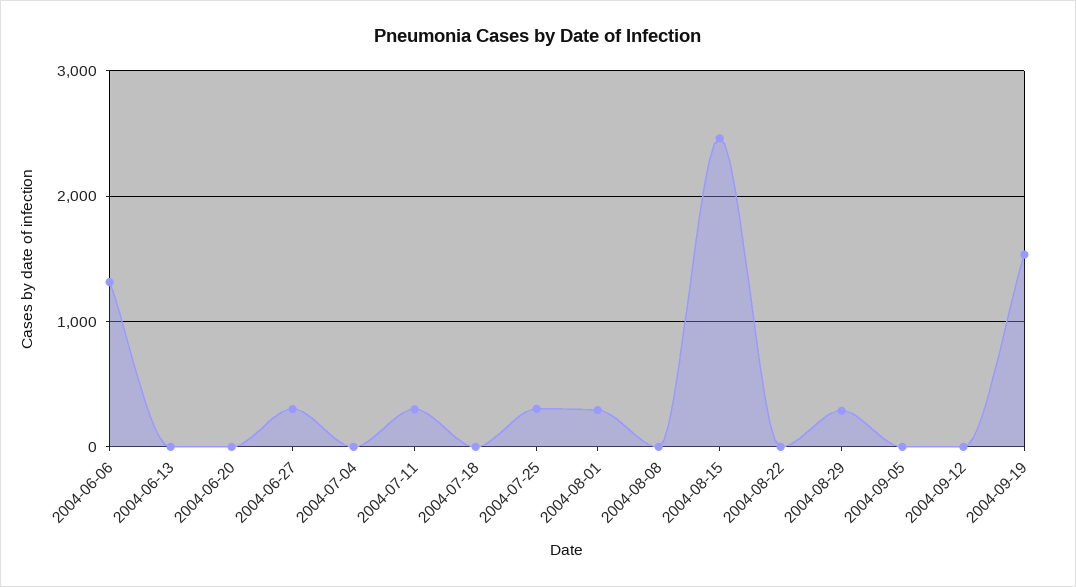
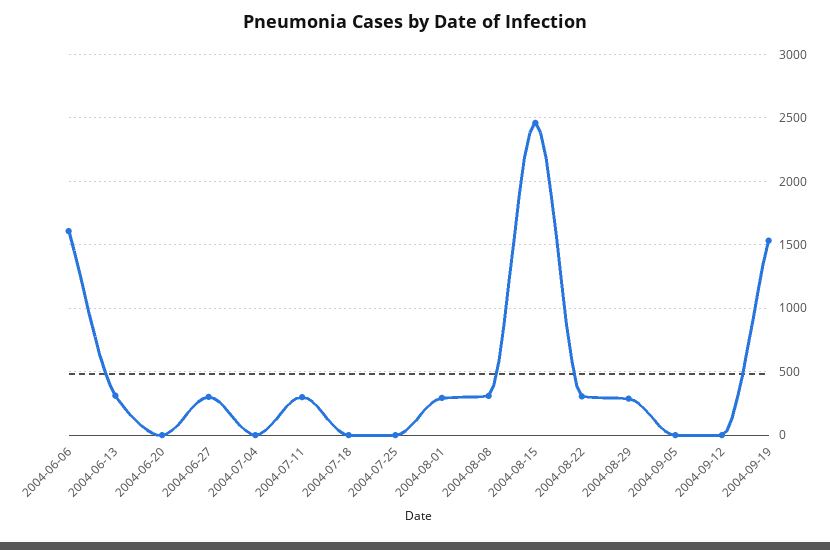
2004-06-06: 1300 -> 1600
2004-06-13: 0 -> 300
2004-07-25: 300 -> 0
2004-08-08: 0 -> 300
2004-08-22: 0 -> 300

